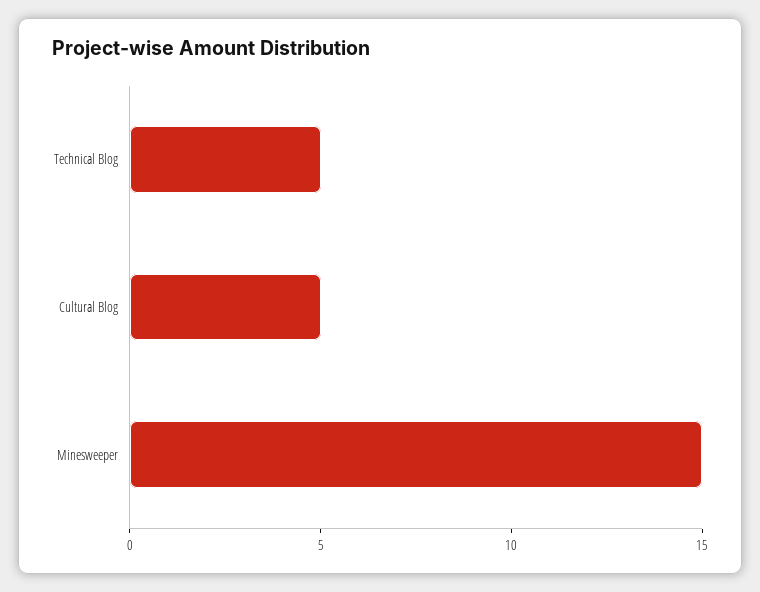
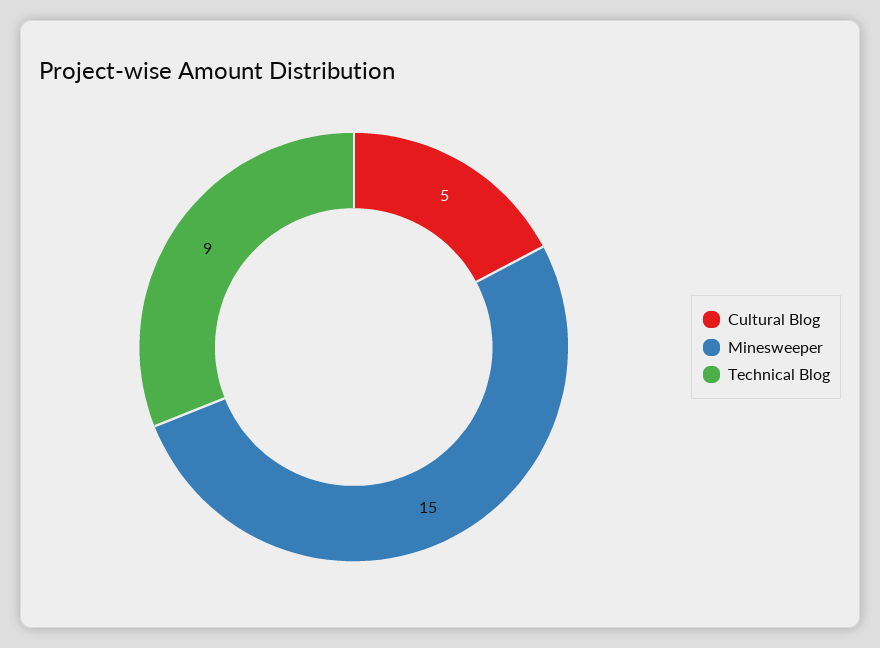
Technical Blog: 5 -> 9

